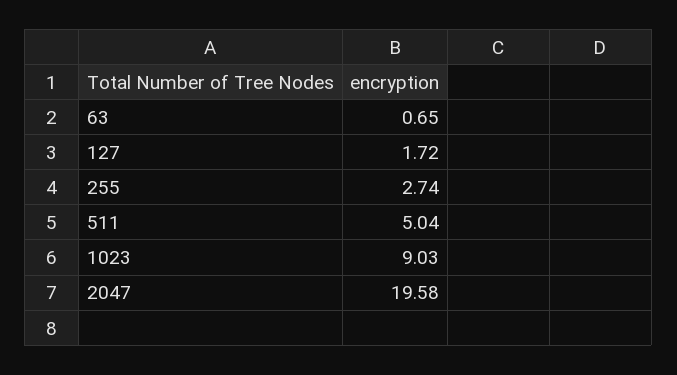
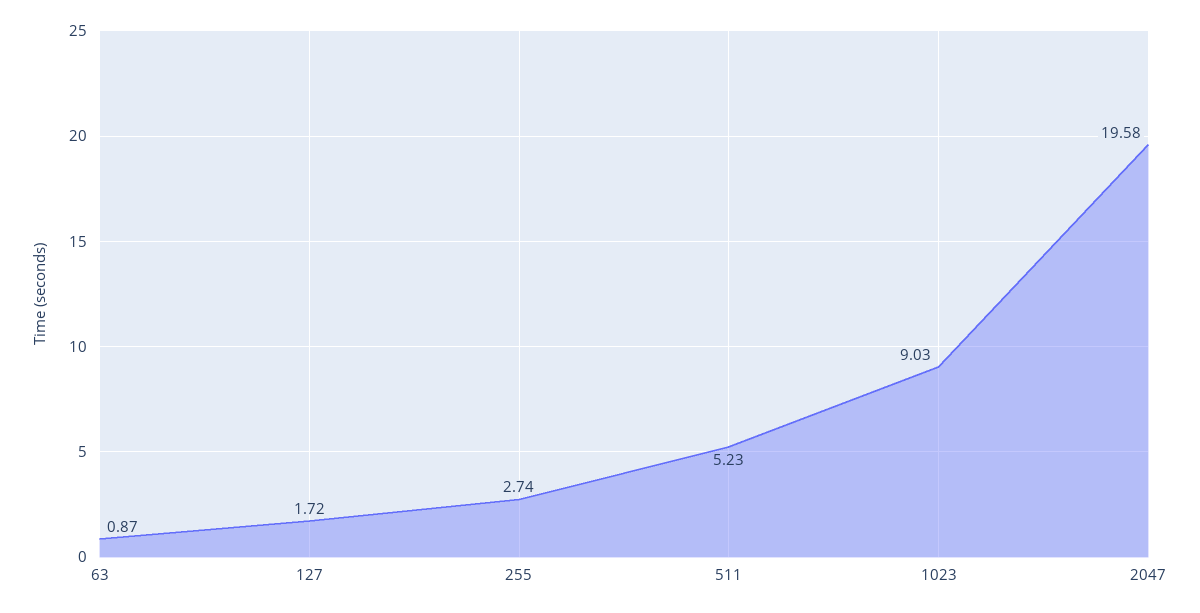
63: 0.65 -> 0.87
511: 5.04 -> 5.23

